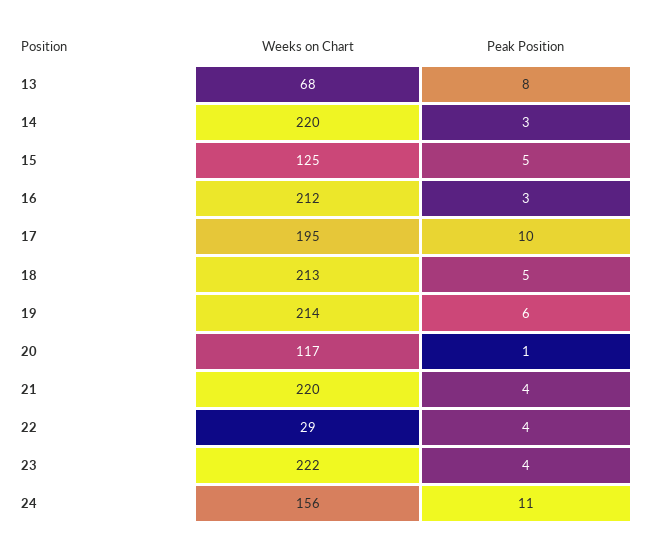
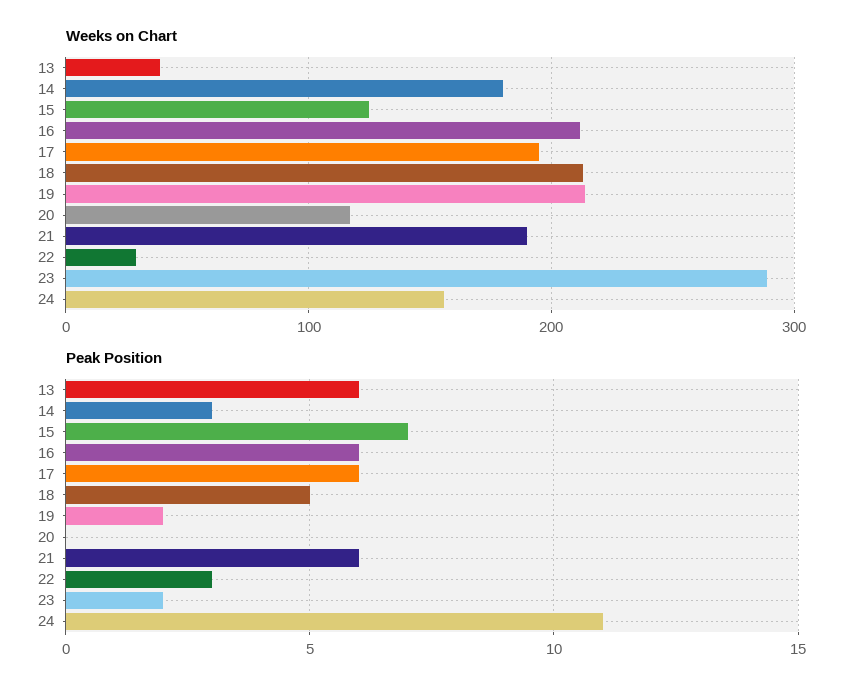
Weeks on Chart, 13: 68 -> 40
Peak Position, 13: 8 -> 6
Weeks on Chart, 14: 220 -> 180
Peak Position, 15: 5 -> 7
Peak Position, 16: 3 -> 6
Peak Position, 17: 10 -> 6
Peak Position, 19: 6 -> 2
Peak Position, 20: 1 -> 0
Weeks on Chart, 21: 220 -> 190
Peak Position, 21: 4 -> 6
Peak Position, 22: 4 -> 3
Weeks on Chart, 23: 222 -> 290
Peak Position, 23: 4 -> 2

